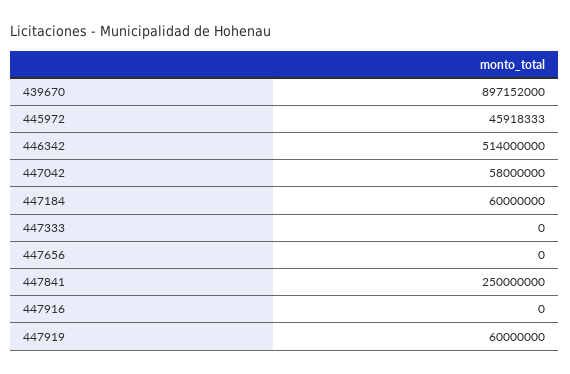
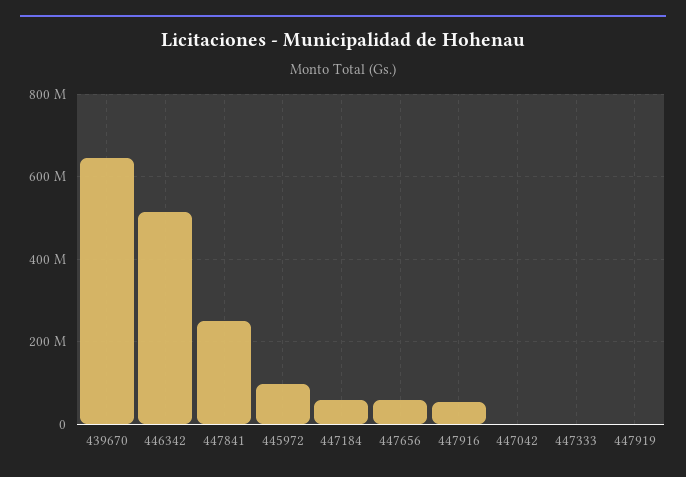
439670: 897152000 -> 640000000
445972: 45918333 -> 100000000
447042: 58000000 -> 0
447656: 0 -> 60000000
447916: 0 -> 60000000
447919: 60000000 -> 0

